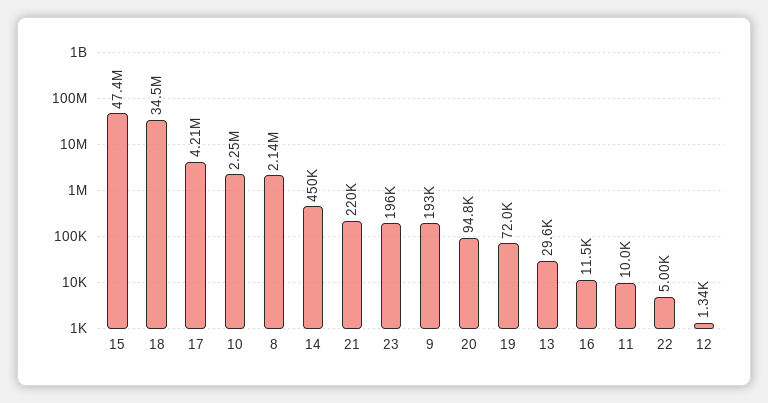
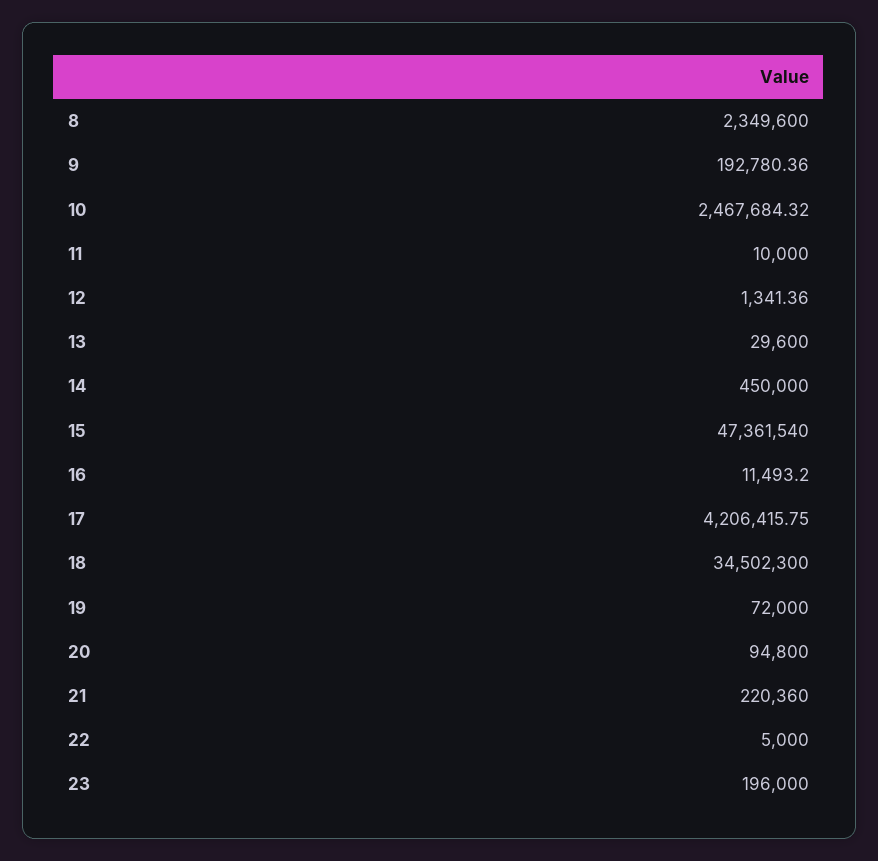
10: 2250000 -> 2467684.32
8: 2140000 -> 2349600

